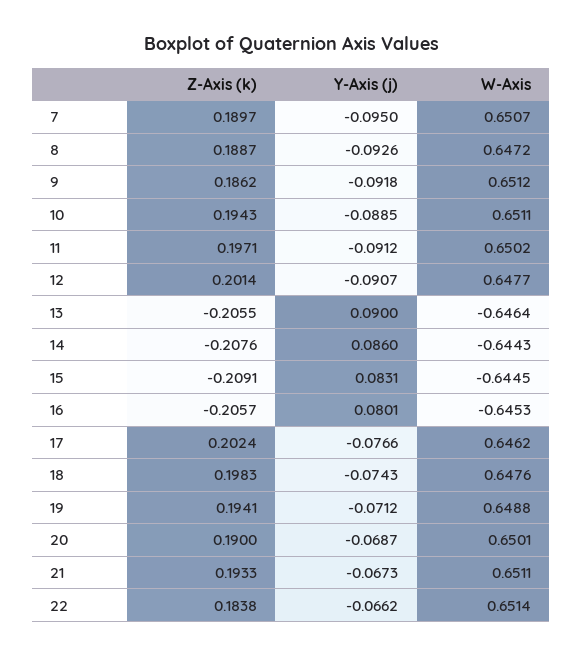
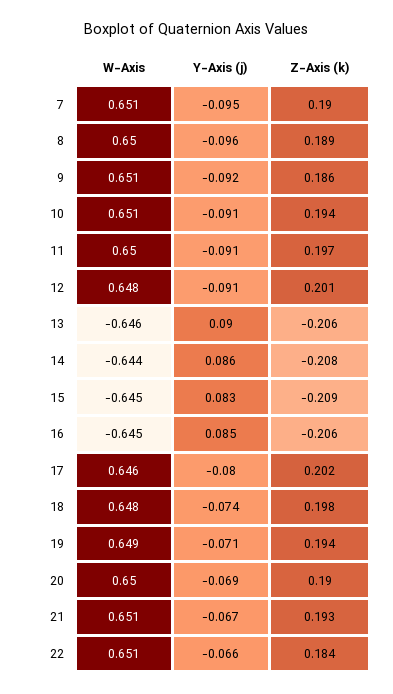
Y-Axis (j), 8: -0.0926 -> -0.096
W-Axis, 8: 0.6472 -> 0.65
Y-Axis (j), 10: -0.0885 -> -0.091
Y-Axis (j), 16: 0.0801 -> 0.085
Y-Axis (j), 17: -0.0766 -> -0.08

